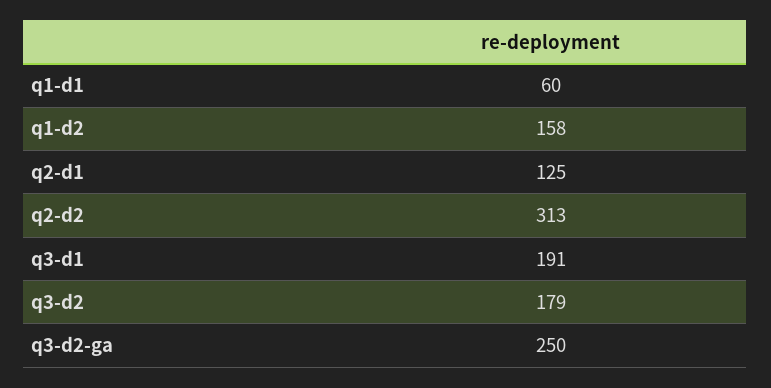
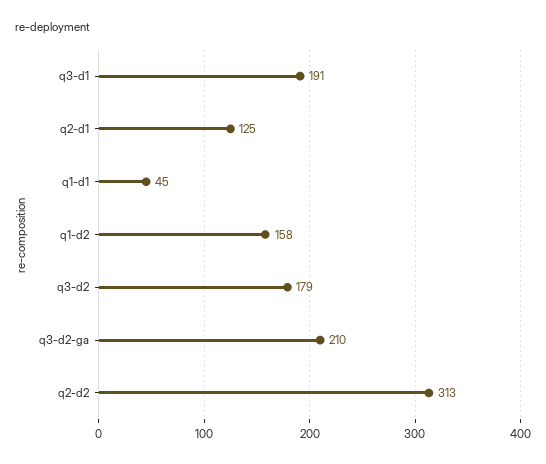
q1-d1: 60 -> 45
q3-d2-ga: 250 -> 210

